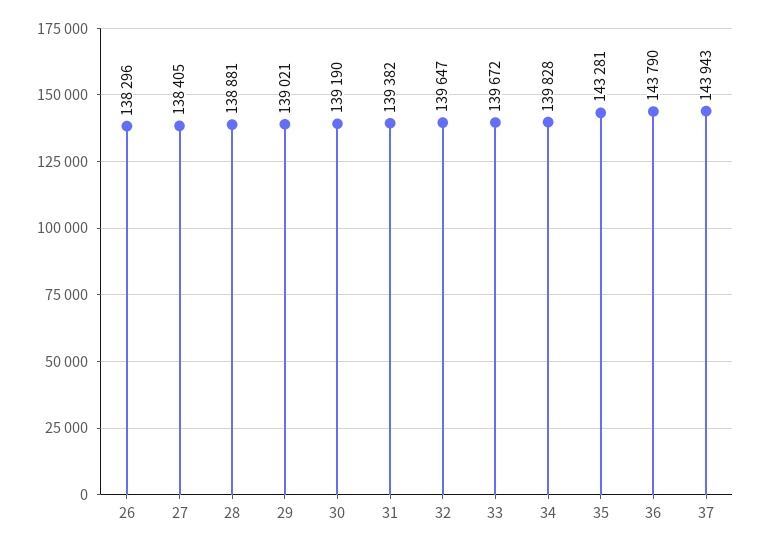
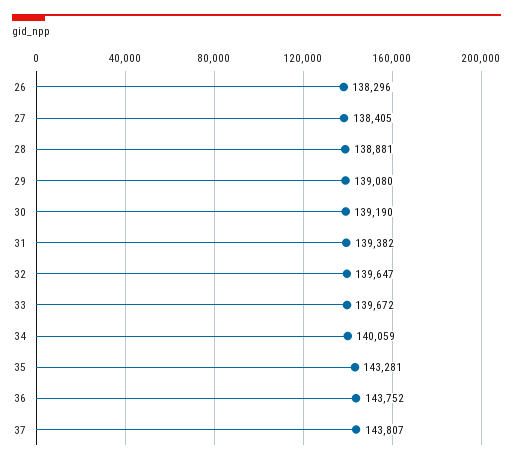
29: 139021 -> 139080
34: 139828 -> 140059
36: 143790 -> 143752
37: 143943 -> 143807

